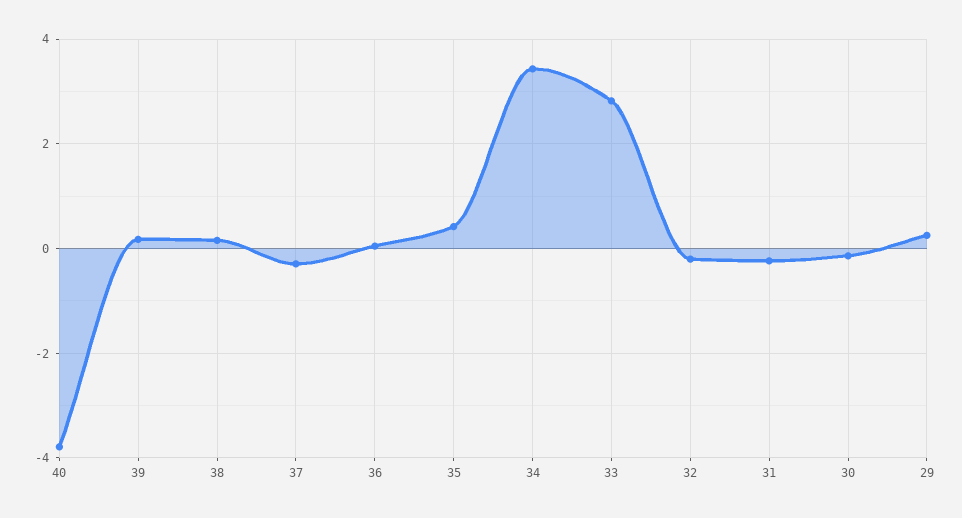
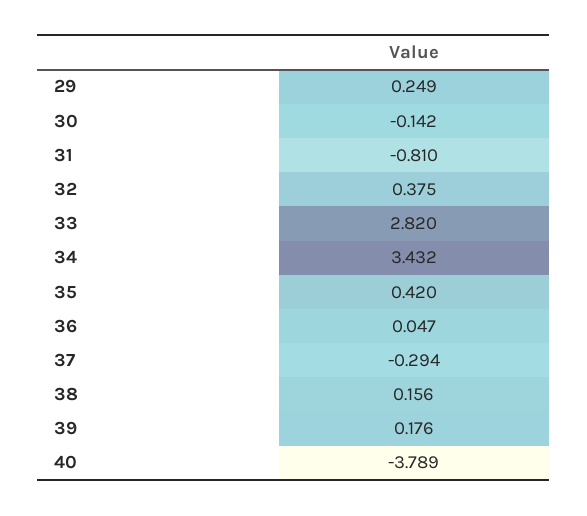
32: -0.2 -> 0.375
31: -0.2 -> -0.81

